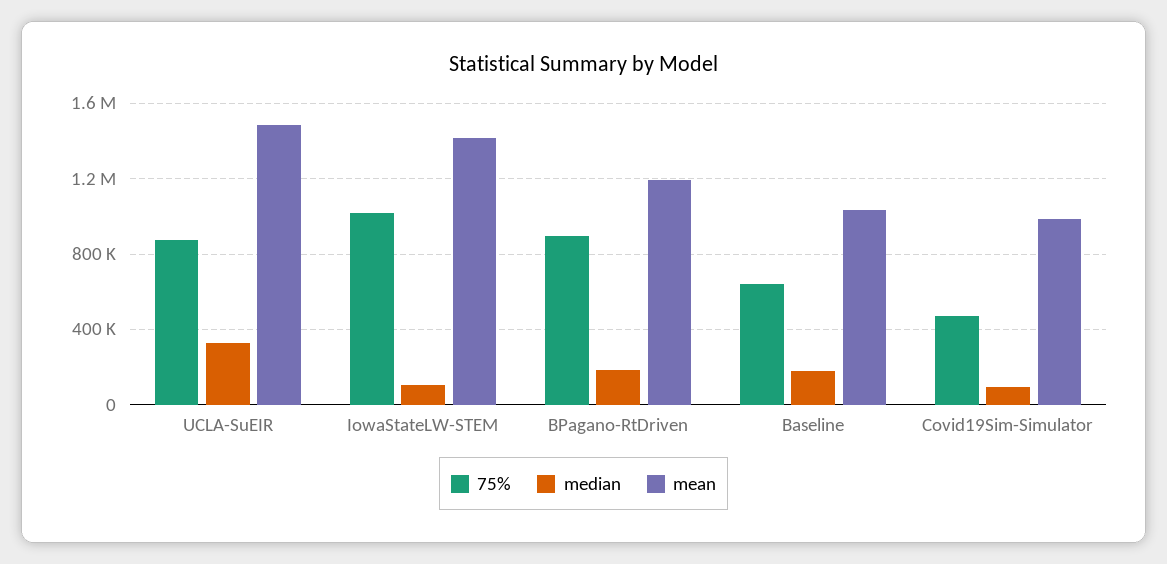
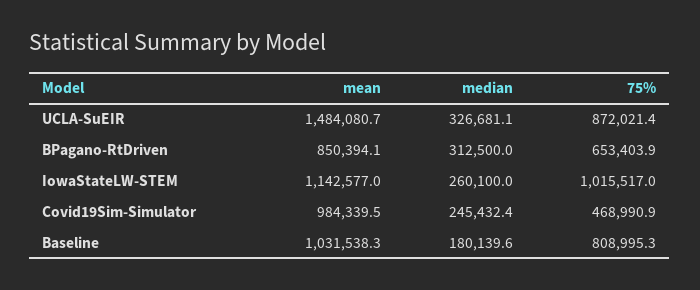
median, IowaStateLW-STEM: 100000 -> 260100
mean, IowaStateLW-STEM: 1400000 -> 1142577
75%, BPagano-RtDriven: 900000 -> 653403.9
median, BPagano-RtDriven: 200000 -> 312500
mean, BPagano-RtDriven: 1200000 -> 850394.1
75%, Baseline: 650000 -> 808995.3
median, Covid19Sim-Simulator: 100000 -> 245432.4

